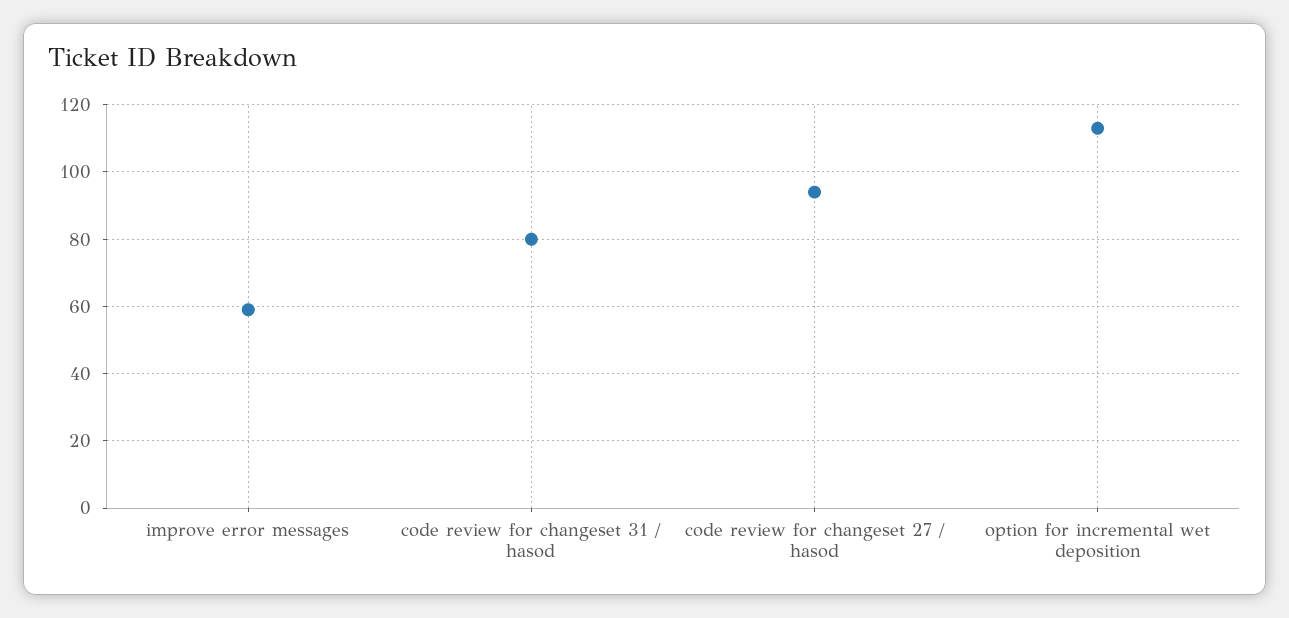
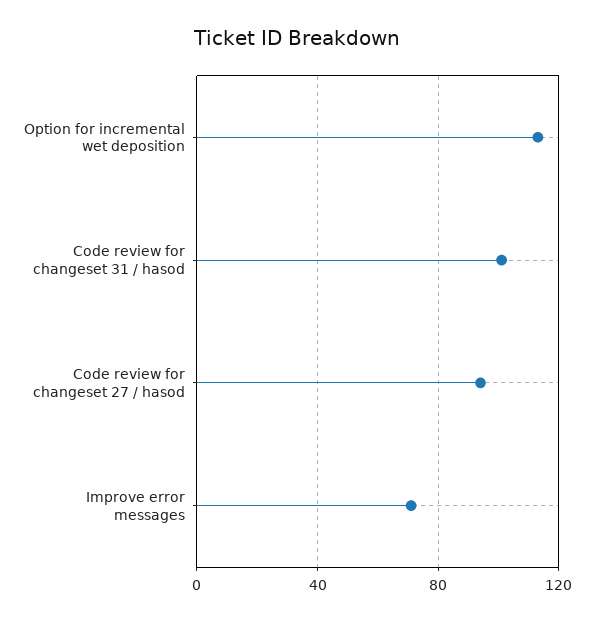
improve error messages: 60 -> 70
code review for changeset 31 / hasod: 80 -> 100

